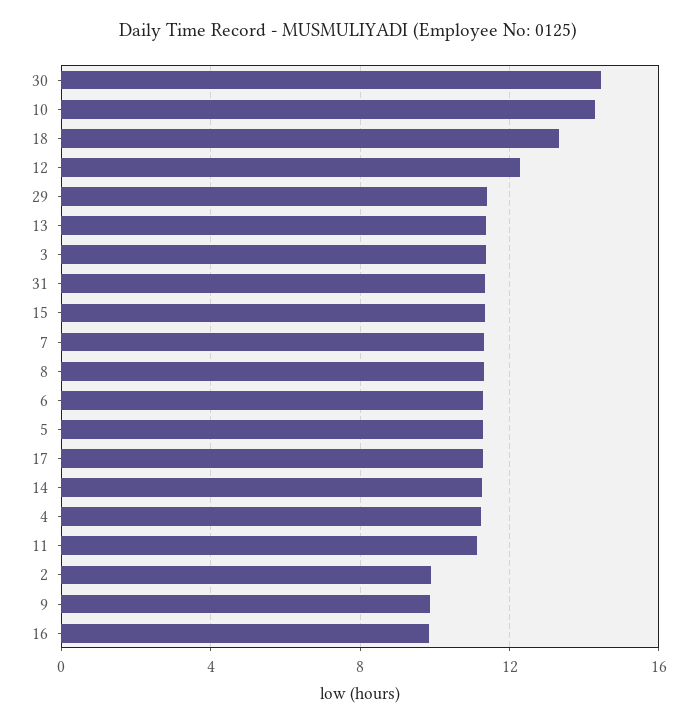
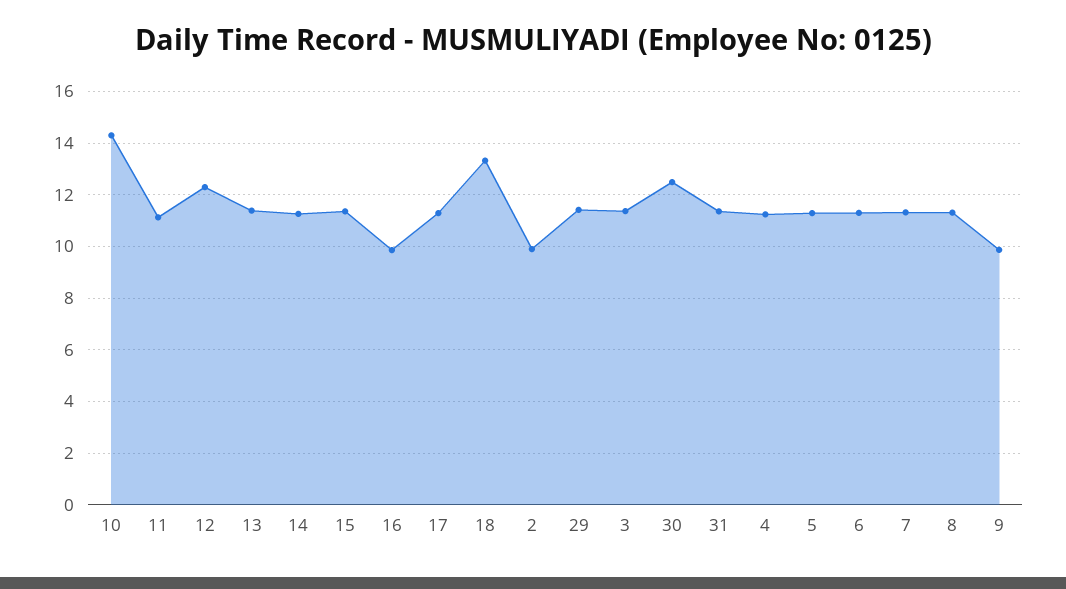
30: 14.5 -> 12.5

